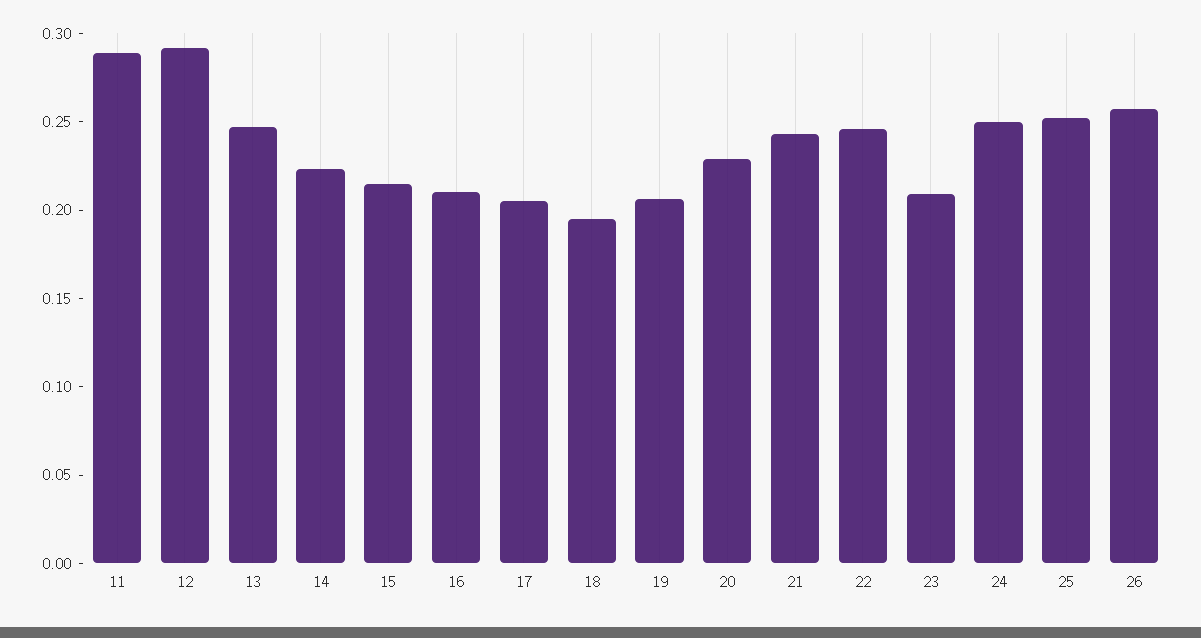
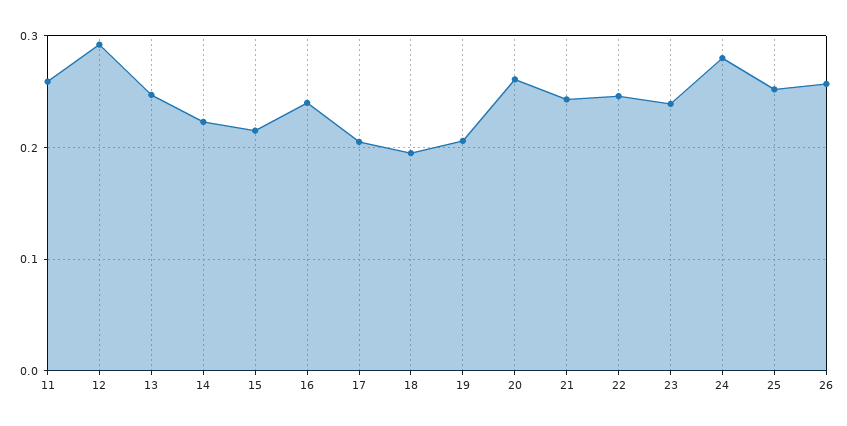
11: 0.29 -> 0.26
16: 0.21 -> 0.24
20: 0.23 -> 0.26
23: 0.21 -> 0.24
24: 0.25 -> 0.28

